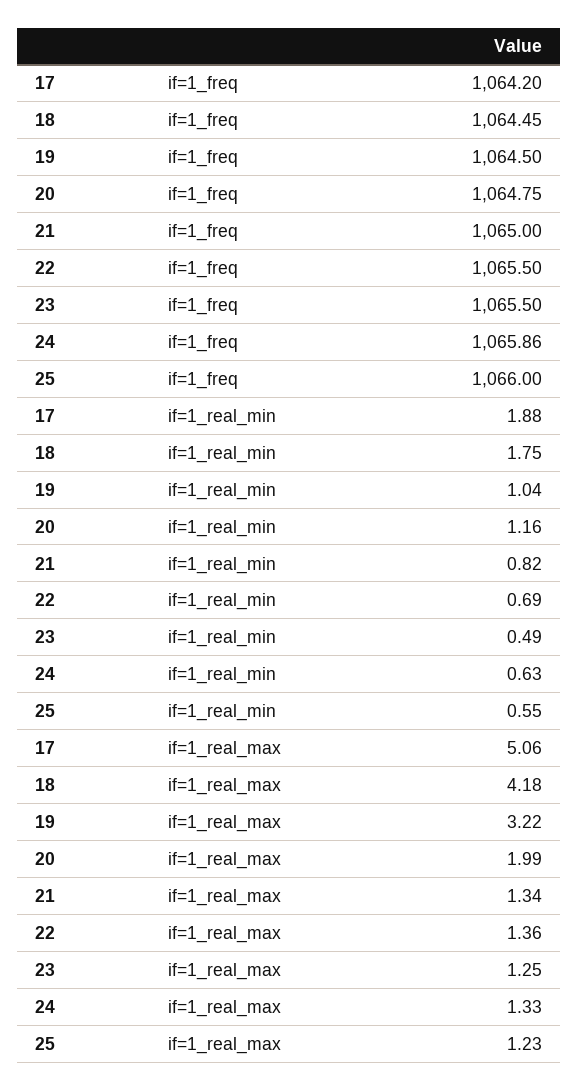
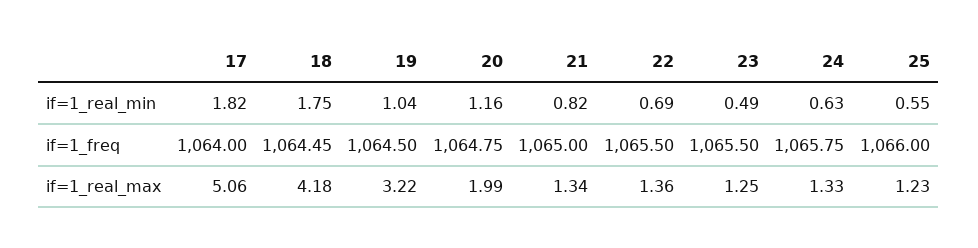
17, if=1_freq: 1064.2 -> 1064
24, if=1_freq: 1065.86 -> 1065.75
17, if=1_real_min: 1.88 -> 1.82

